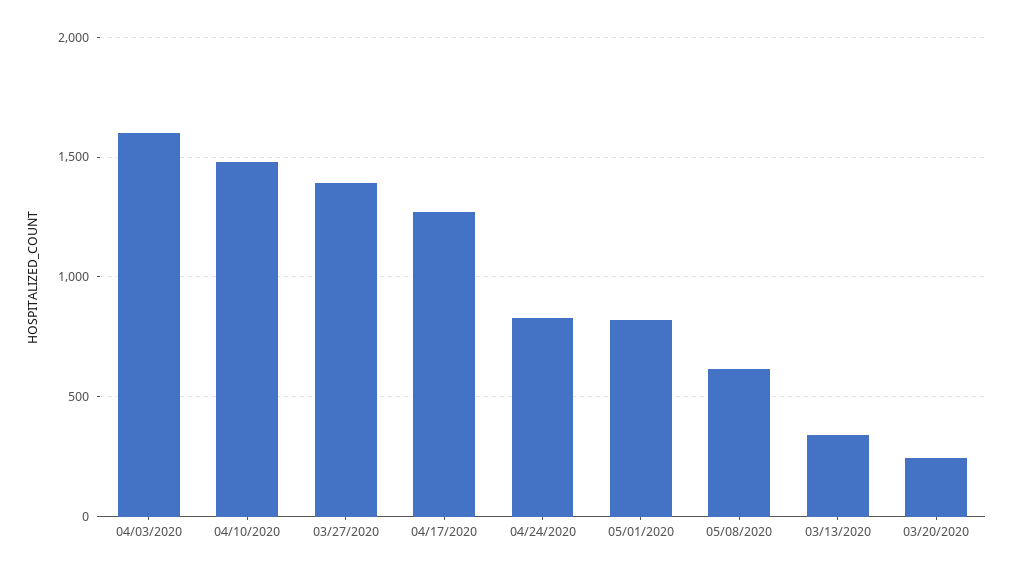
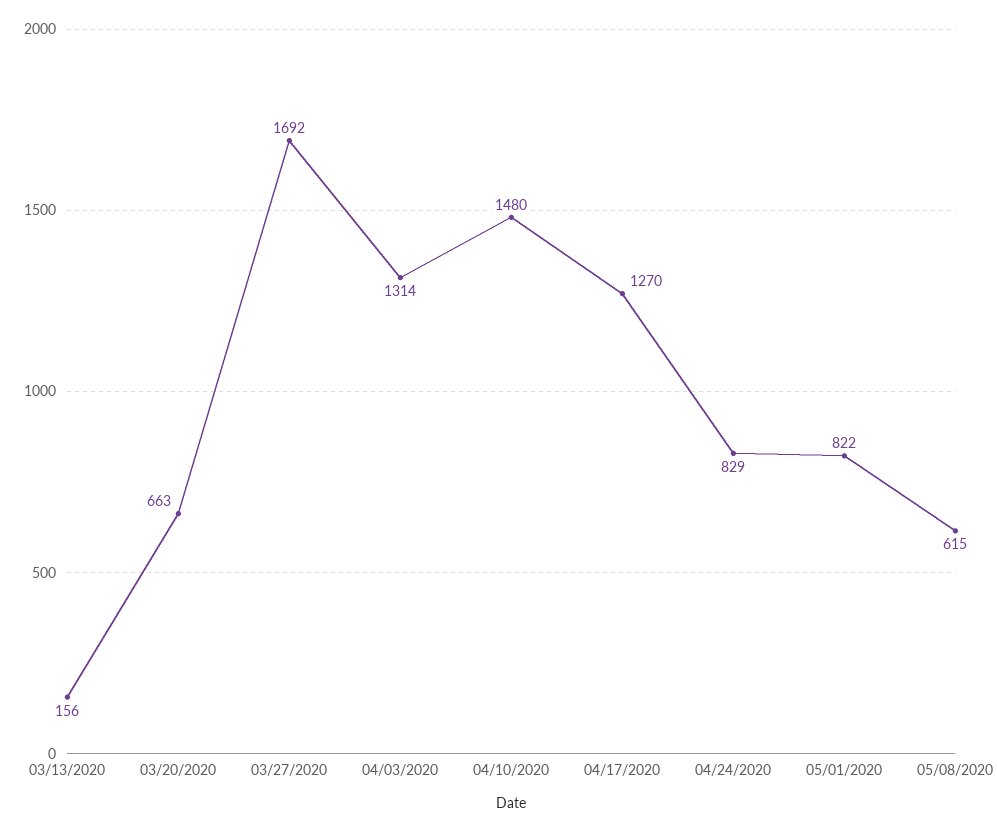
04/03/2020: 1600 -> 1314
03/27/2020: 1400 -> 1692
03/13/2020: 350 -> 156
03/20/2020: 250 -> 663

